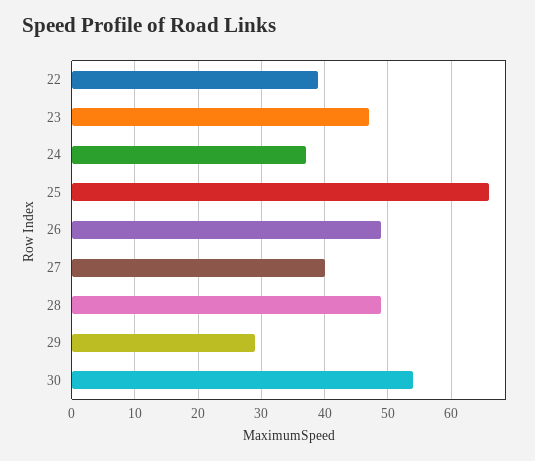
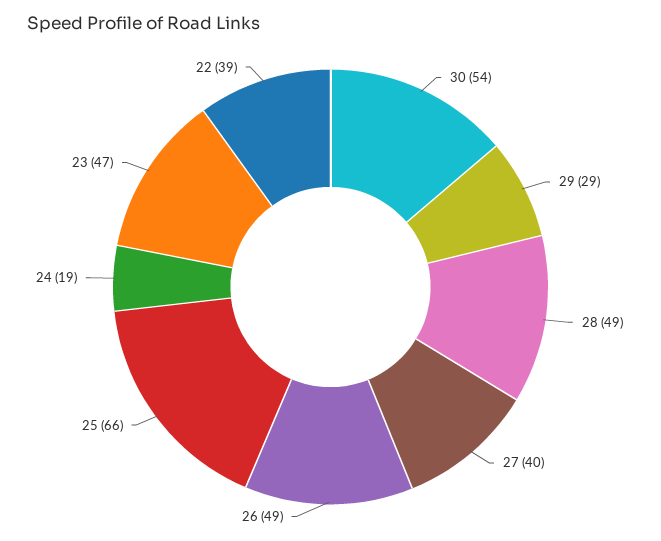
24: 37 -> 19

